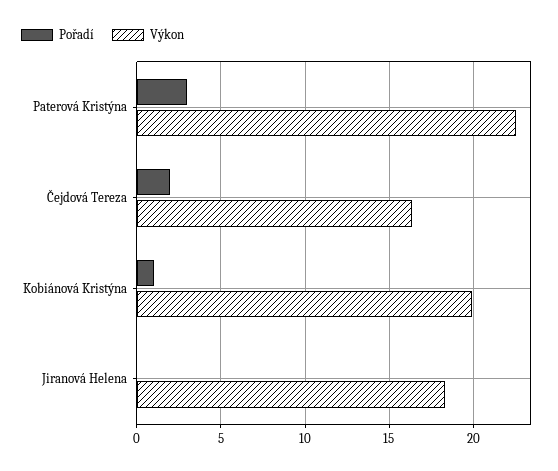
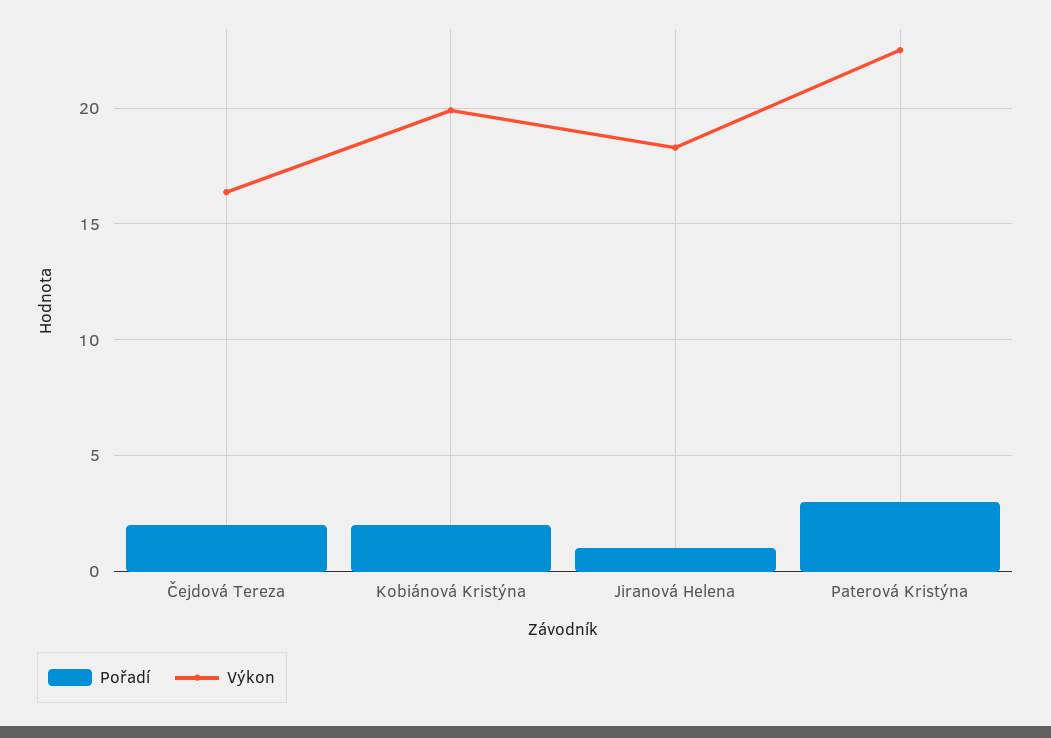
Pořadí, Kobiánová Kristýna: 1 -> 2
Pořadí, Jiranová Helena: 0 -> 1

